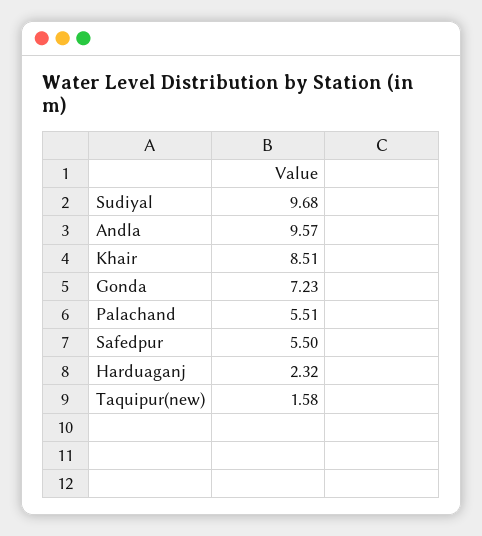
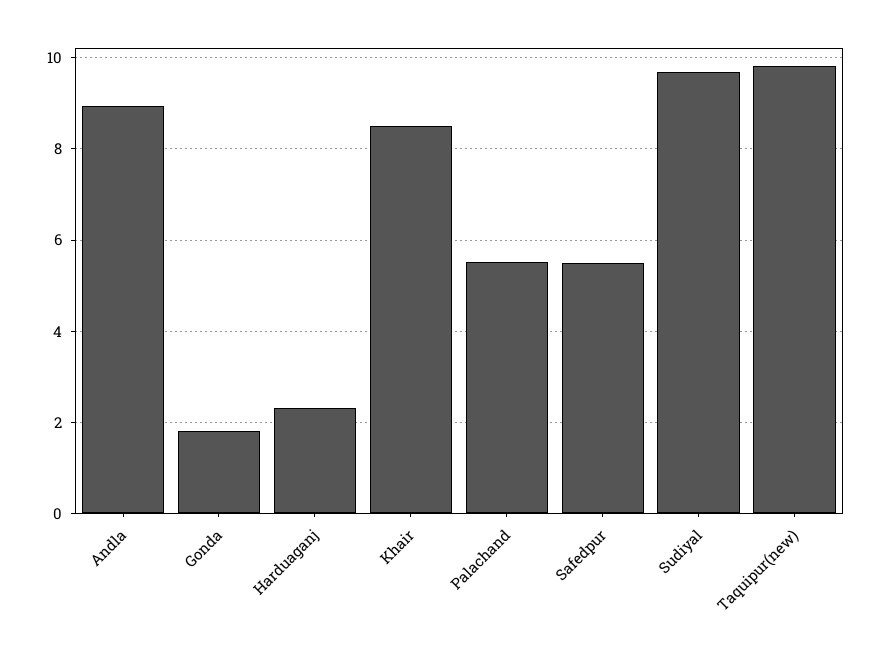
Andla: 9.57 -> 9
Gonda: 7.23 -> 1.8
Taquipur(new): 1.58 -> 9.8

